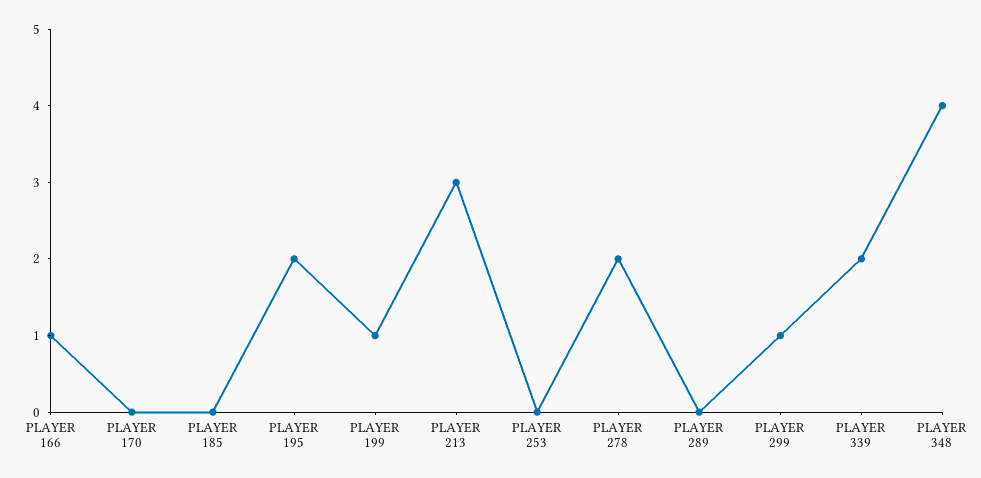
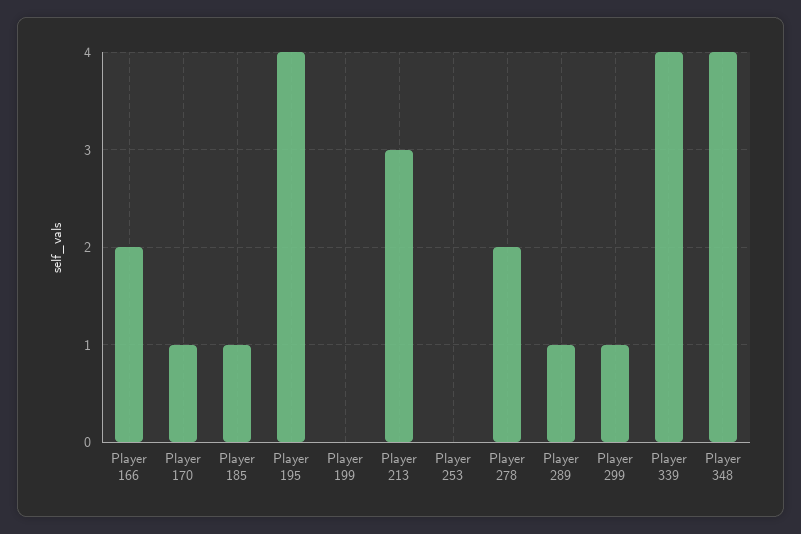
PLAYER 166: 1 -> 2
PLAYER 170: 0 -> 1
PLAYER 185: 0 -> 1
PLAYER 195: 2 -> 4
PLAYER 199: 1 -> 0
PLAYER 289: 0 -> 1
PLAYER 339: 2 -> 4

